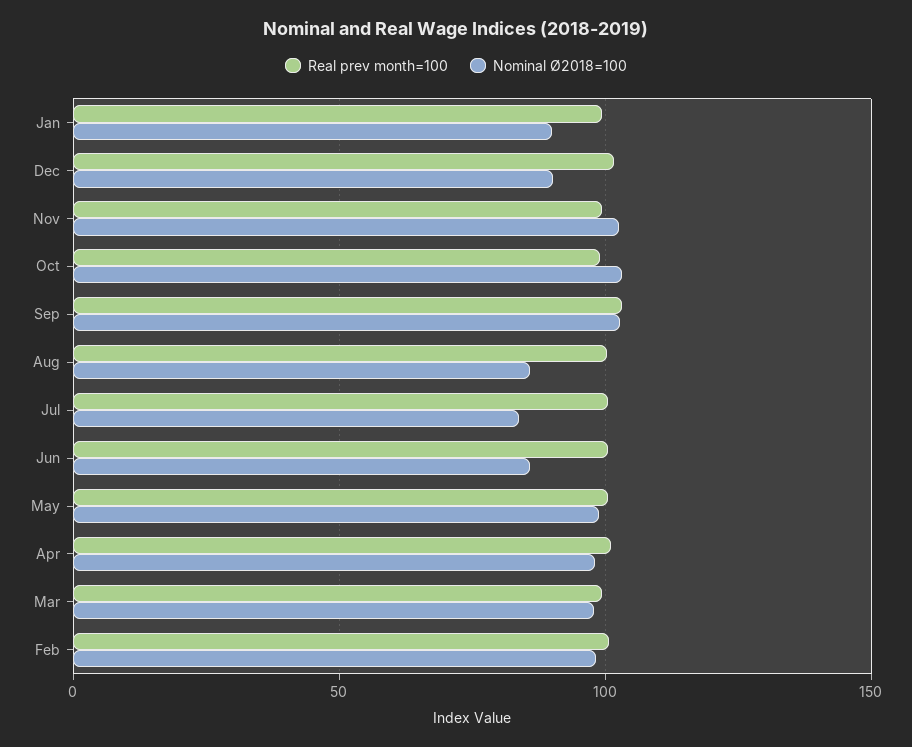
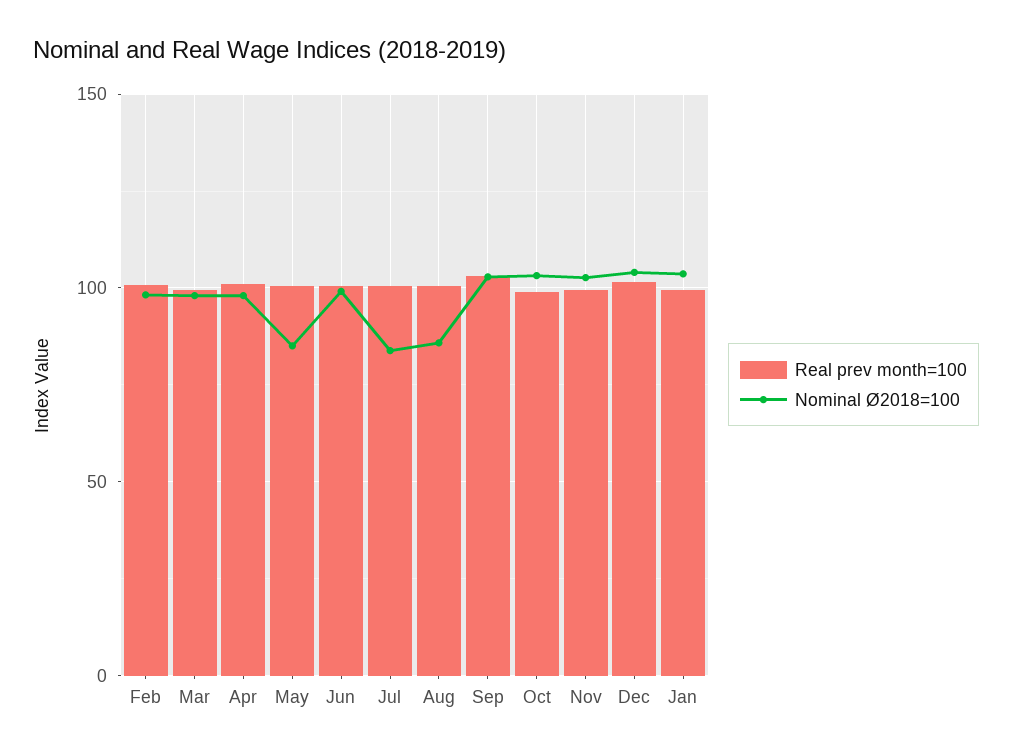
Nominal Ø2018=100, Jan: 90 -> 105
Nominal Ø2018=100, Dec: 90 -> 105
Nominal Ø2018=100, Jun: 85 -> 100
Nominal Ø2018=100, May: 100 -> 85

